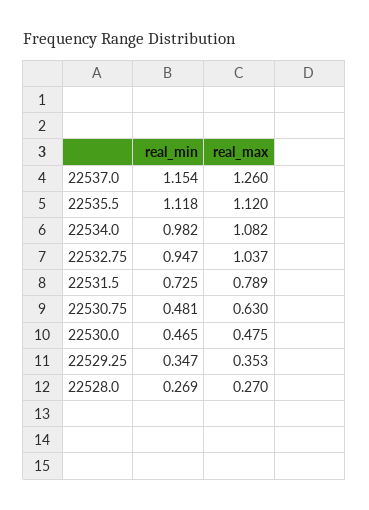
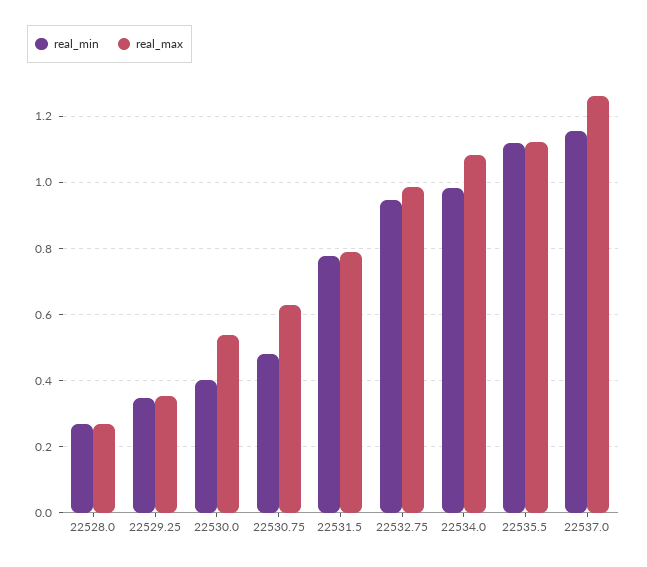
real_max, 22532.75: 1.037 -> 0.98
real_min, 22531.5: 0.725 -> 0.78
real_min, 22530.0: 0.465 -> 0.4
real_max, 22530.0: 0.475 -> 0.54

